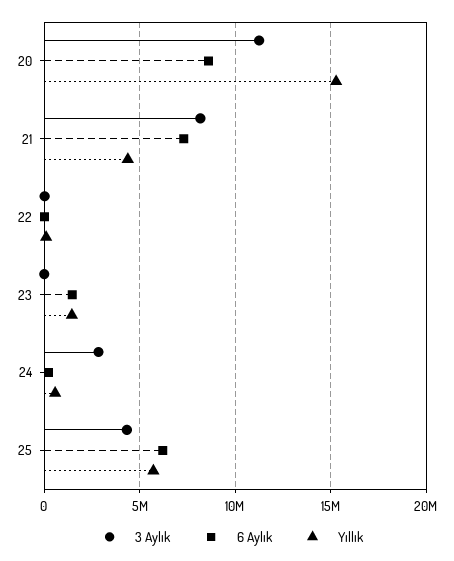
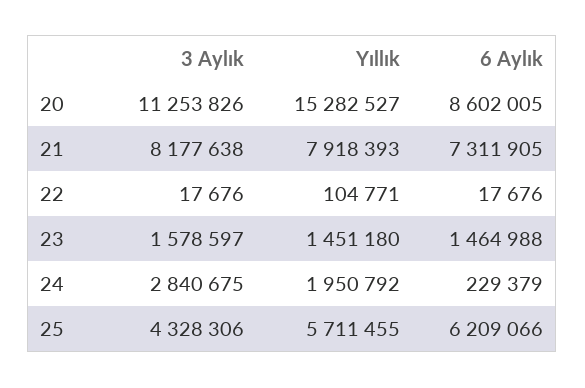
Yıllık, 21: 4500000 -> 7918393
3 Aylık, 23: 0 -> 1578597
Yıllık, 24: 500000 -> 1950792

